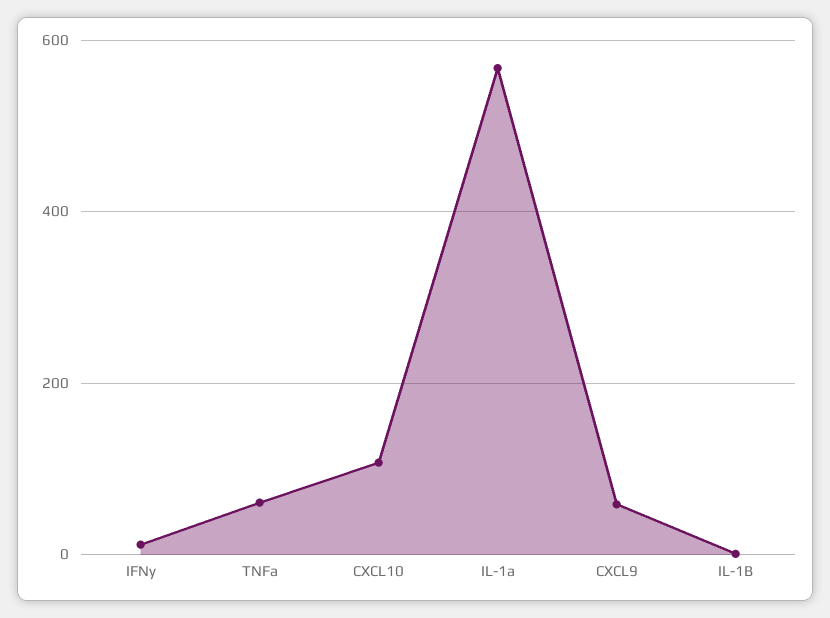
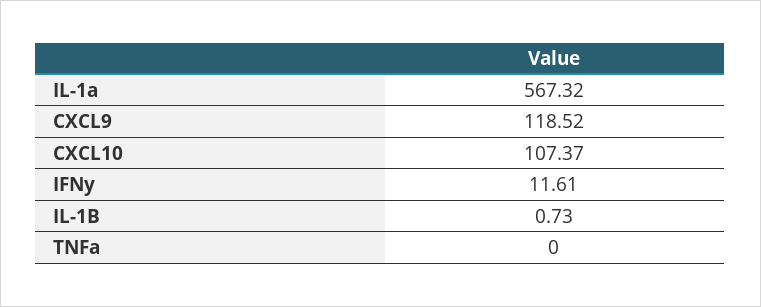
TNFa: 60 -> 0
CXCL9: 60 -> 118.52

